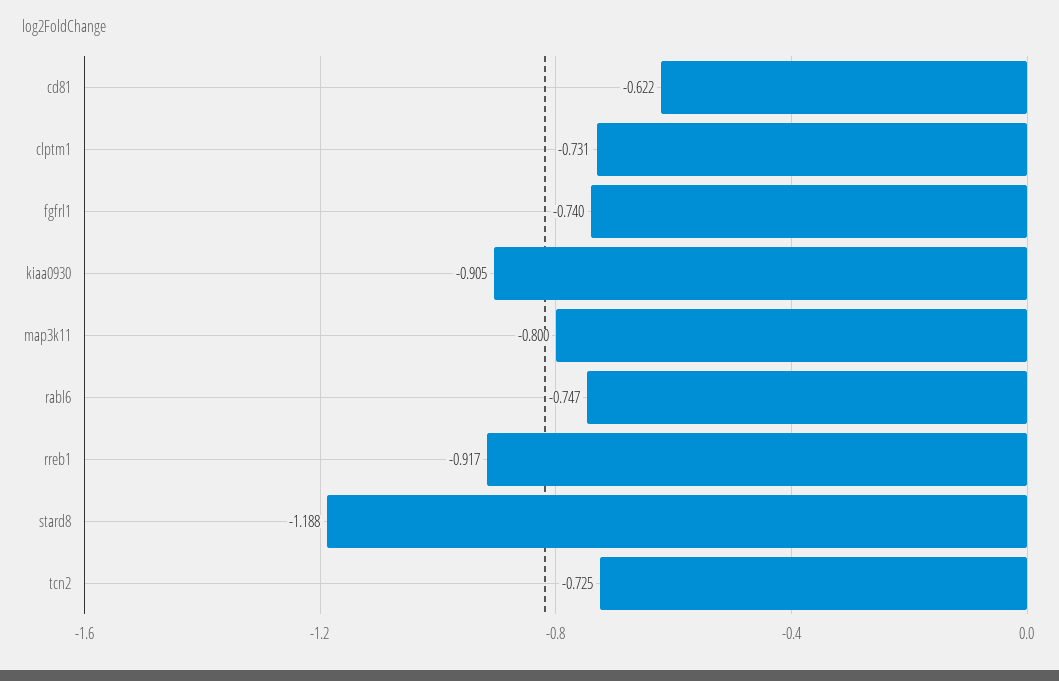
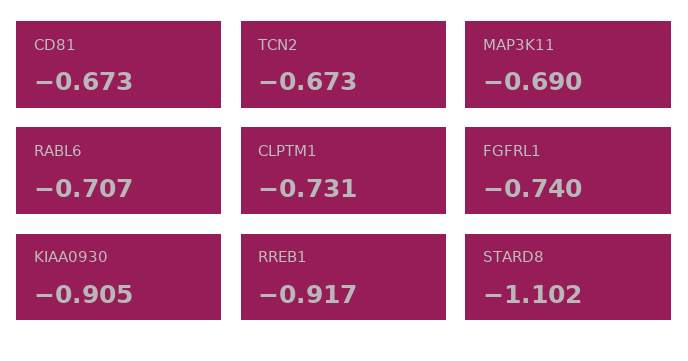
cd81: -0.622 -> -0.673
map3k11: -0.8 -> -0.69
rabl6: -0.747 -> -0.707
stard8: -1.188 -> -1.102
tcn2: -0.725 -> -0.673

